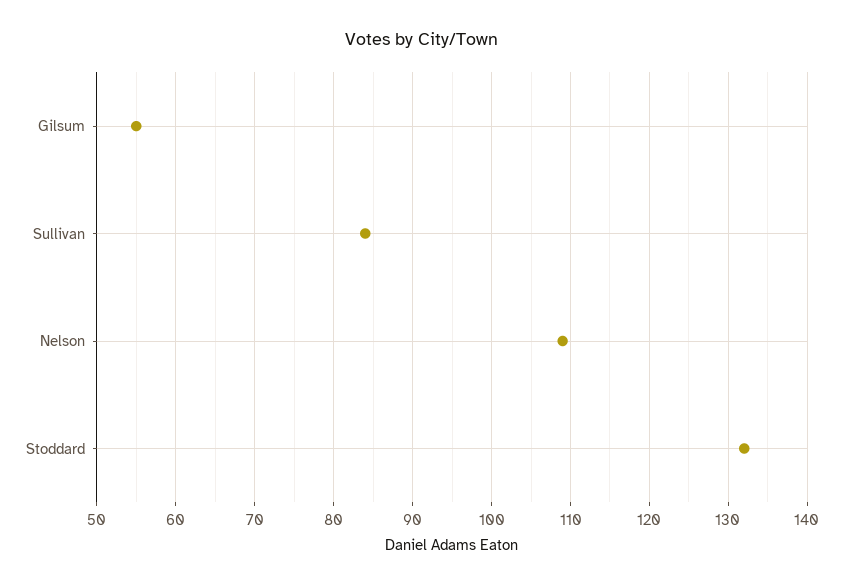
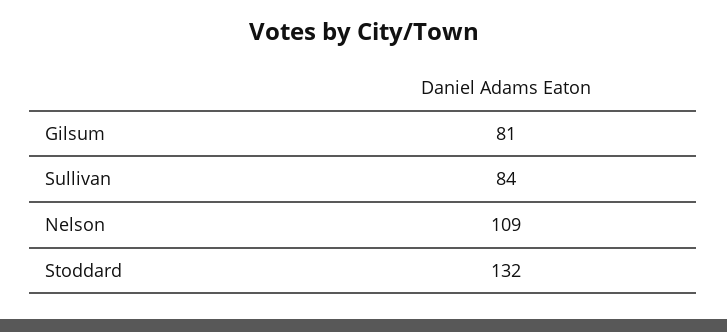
Gilsum: 55 -> 81

